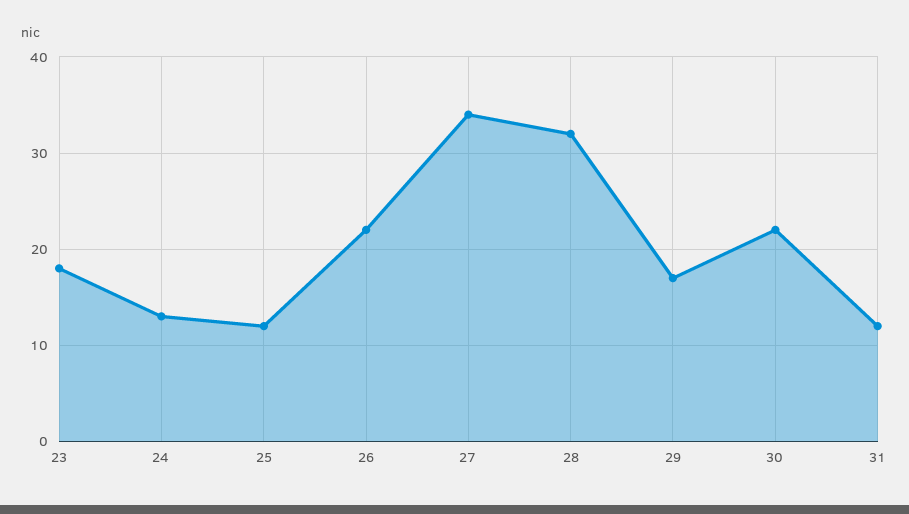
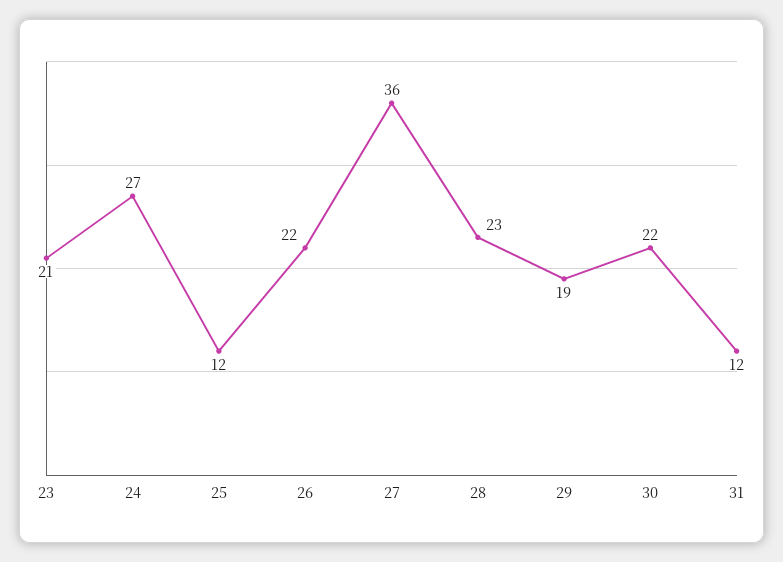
23: 18 -> 21
24: 13 -> 27
27: 34 -> 36
28: 32 -> 23
29: 17 -> 19

